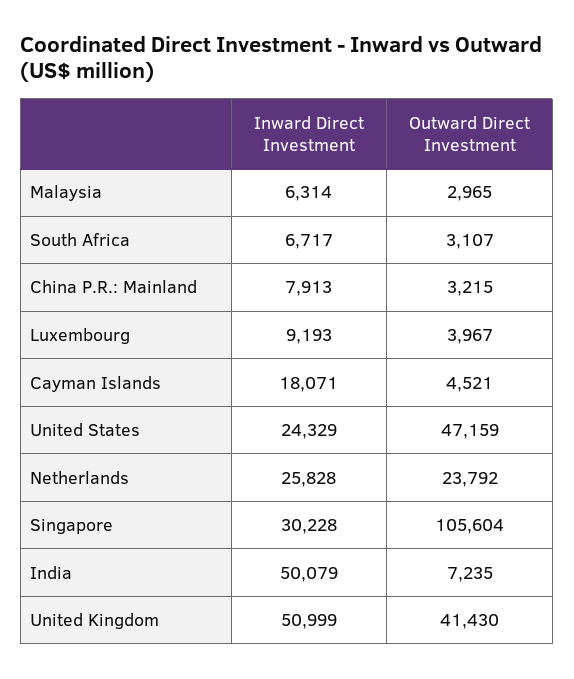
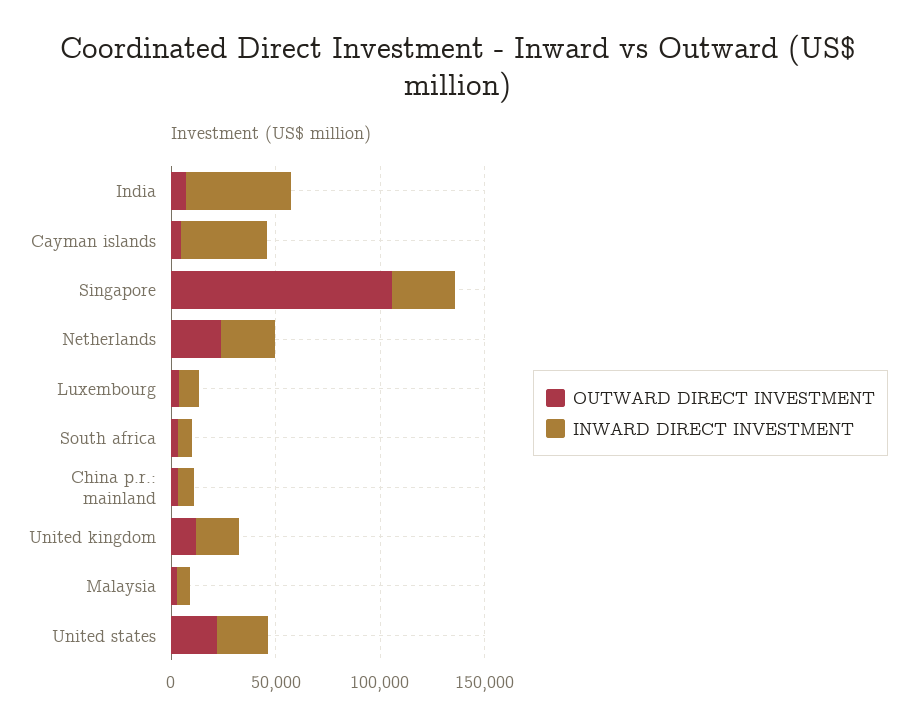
Inward Direct Investment, Cayman Islands: 18071 -> 40000
Outward Direct Investment, United States: 47159 -> 20000
Inward Direct Investment, United Kingdom: 50999 -> 20000
Outward Direct Investment, United Kingdom: 41430 -> 10000

